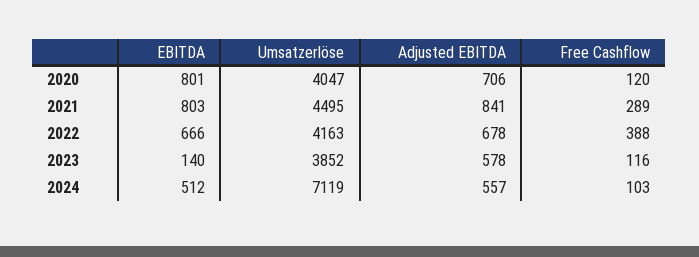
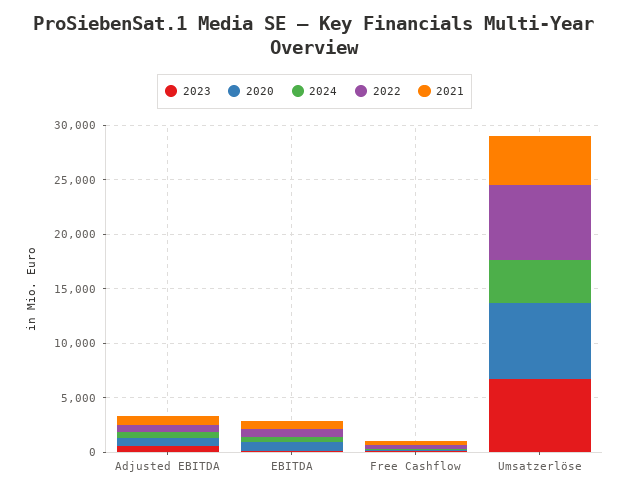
2020, Umsatzerlöse: 4047 -> 7000
2022, Umsatzerlöse: 4163 -> 7000
2023, Umsatzerlöse: 3852 -> 7000
2024, Umsatzerlöse: 7119 -> 4000

